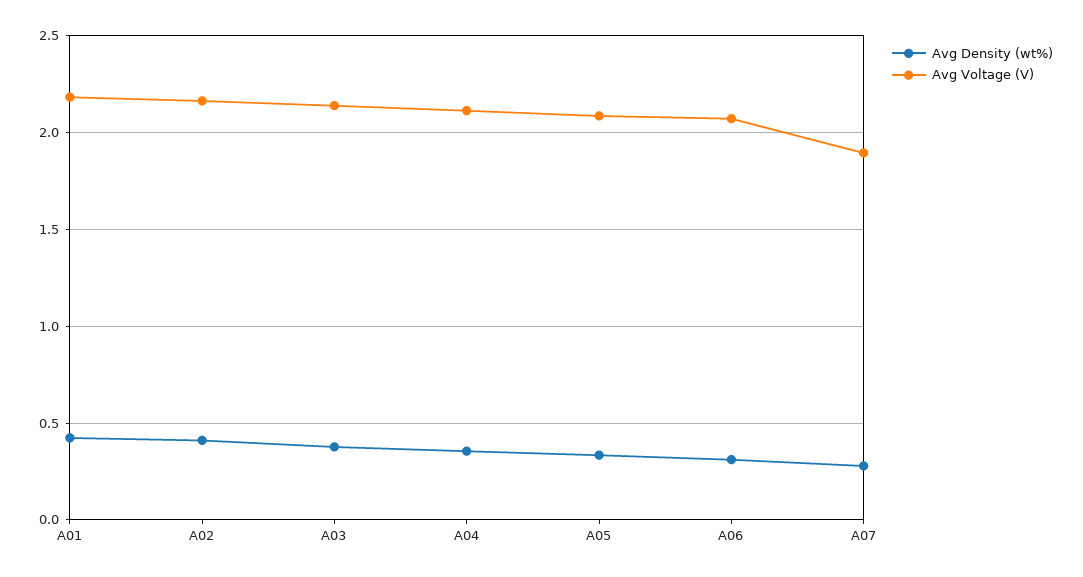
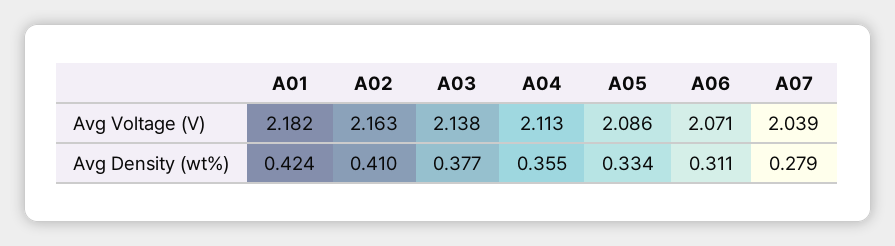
Avg Voltage (V), A07: 1.9 -> 2.039

